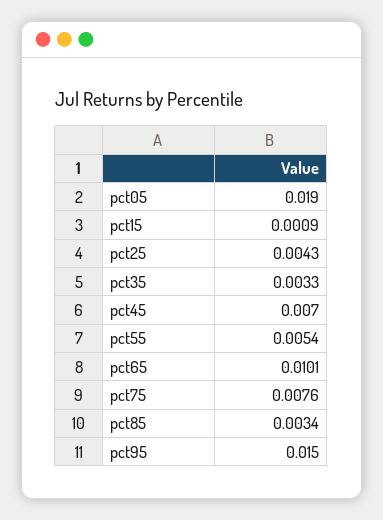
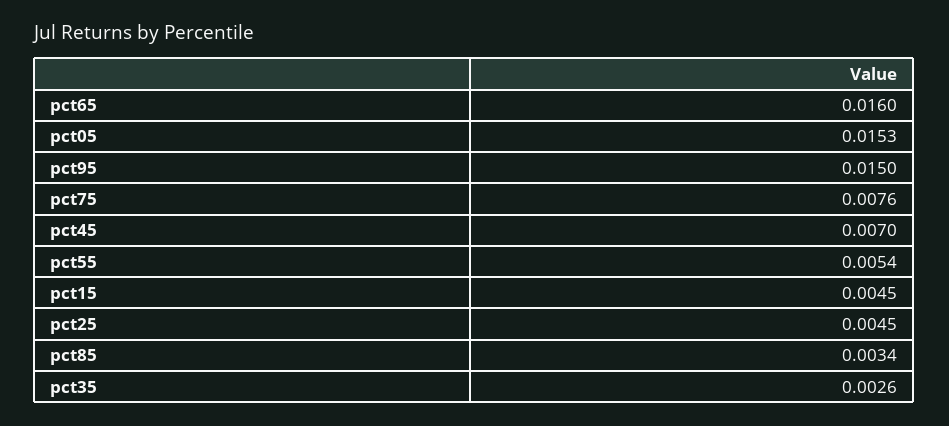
pct05: 0.019 -> 0.0153
pct15: 0.0009 -> 0.0045
pct25: 0.0043 -> 0.0045
pct35: 0.0033 -> 0.0026
pct65: 0.0101 -> 0.016

